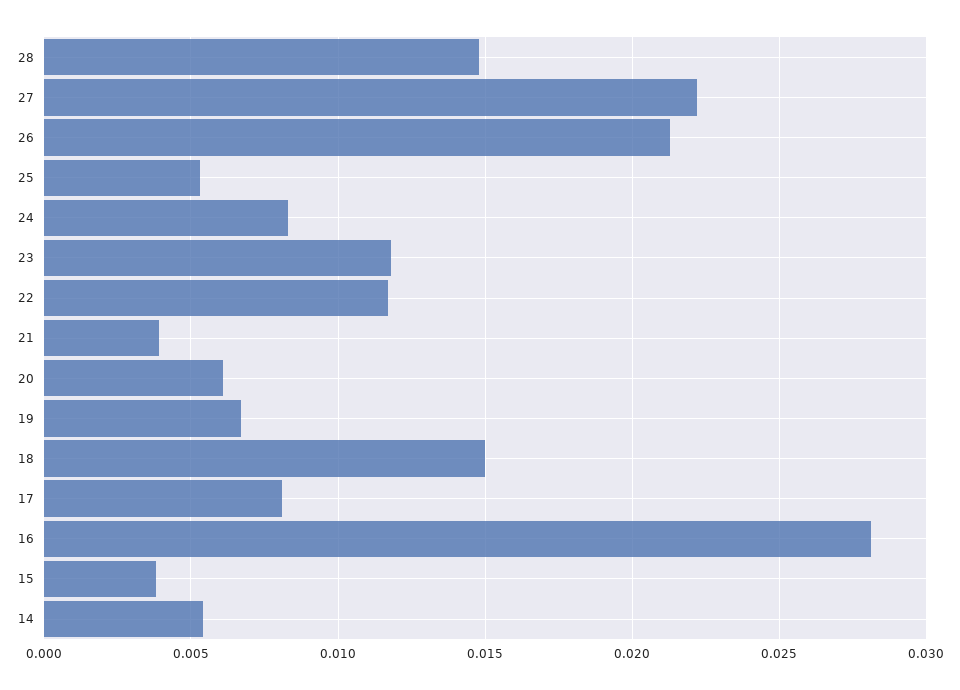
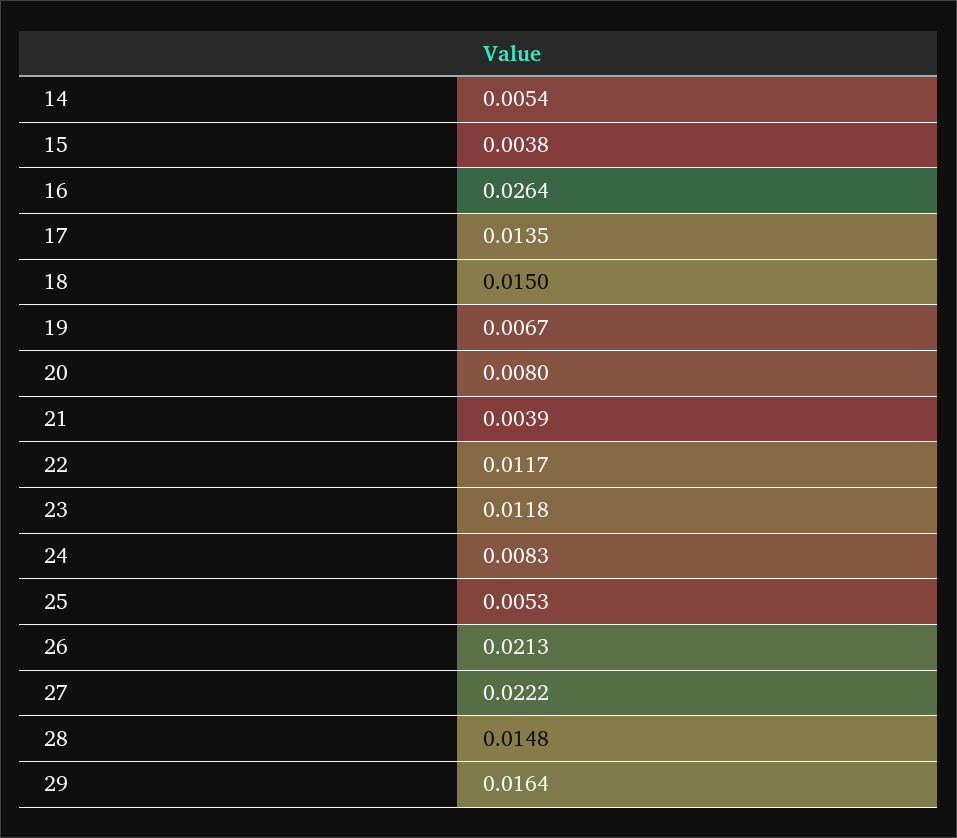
20: 0.006 -> 0.008
17: 0.008 -> 0.0135
16: 0.028 -> 0.0264
29: none -> 0.0164

